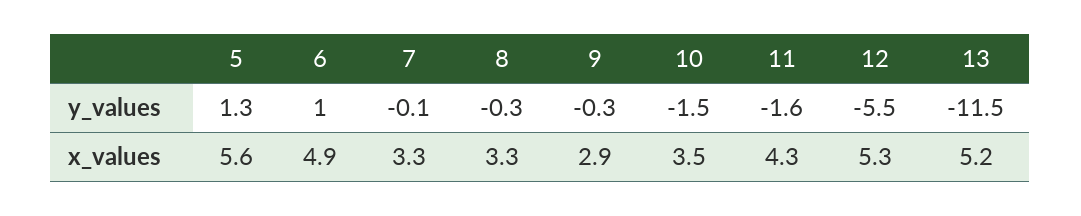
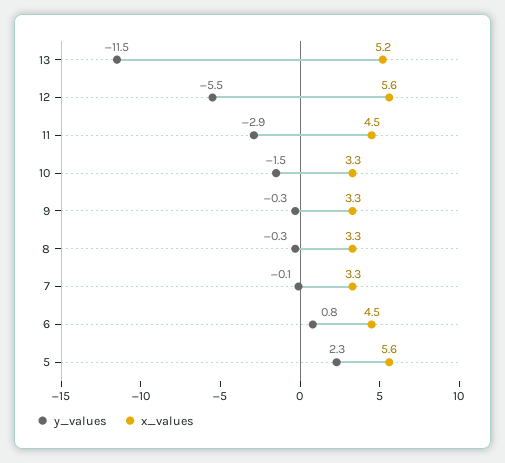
y_values, 5: 1.3 -> 2.3
y_values, 6: 1 -> 0.8
y_values, 11: -1.6 -> -2.9
x_values, 6: 4.9 -> 4.5
x_values, 9: 2.9 -> 3.3
x_values, 10: 3.5 -> 3.3
x_values, 11: 4.3 -> 4.5
x_values, 12: 5.3 -> 5.6

